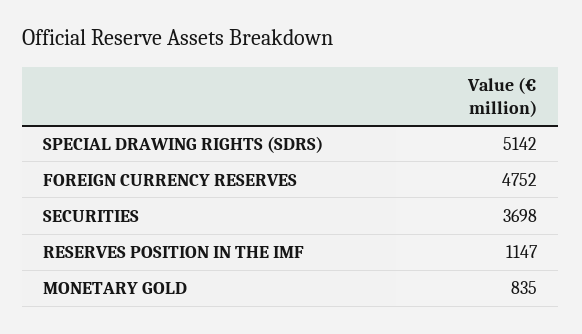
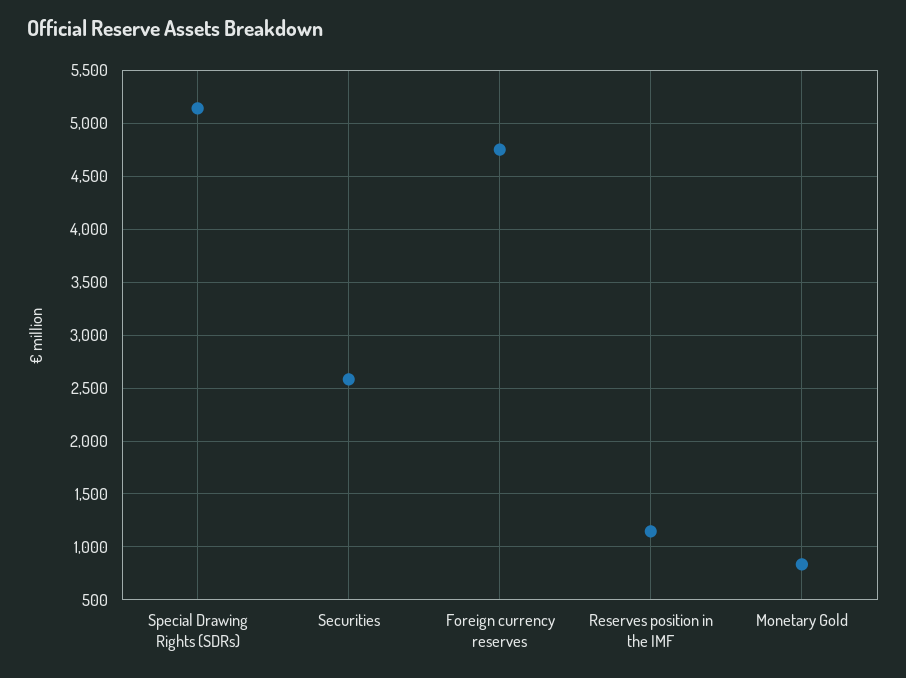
SECURITIES: 3698 -> 2600

